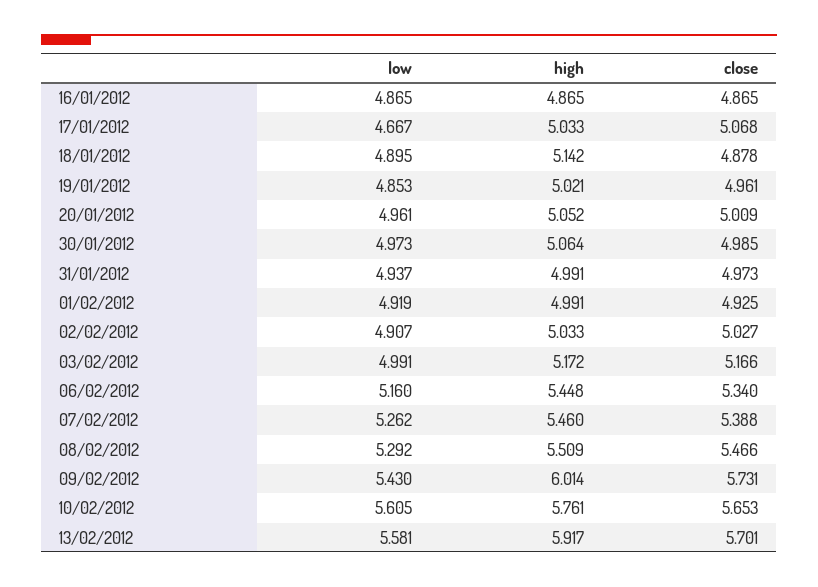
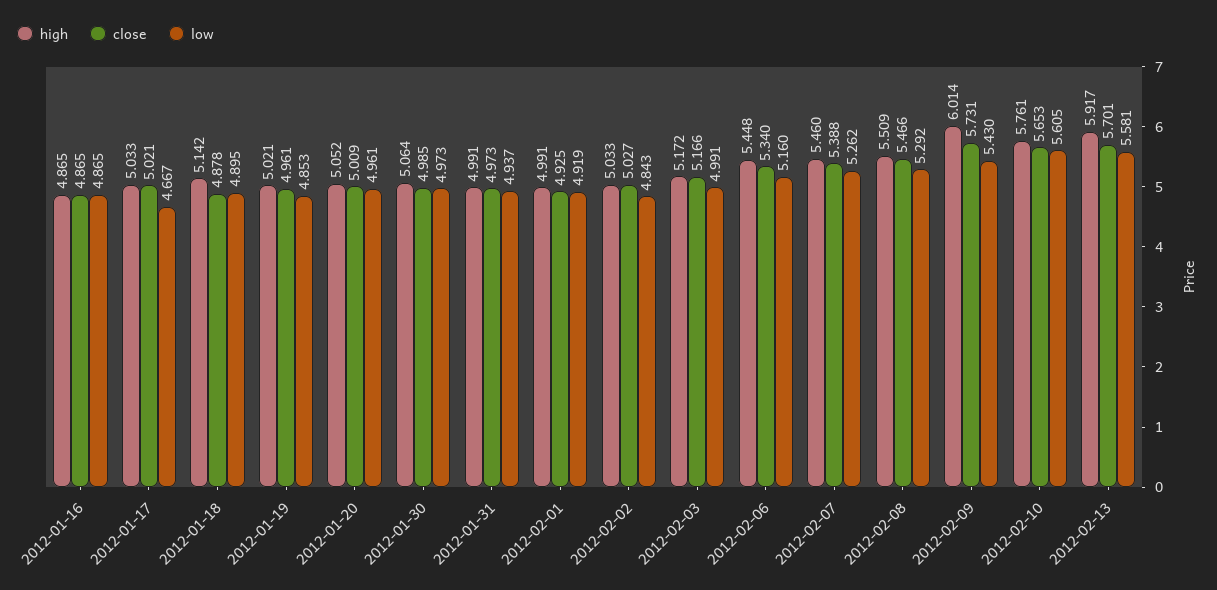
close, 17/01/2012: 5.068 -> 5.021
low, 02/02/2012: 4.907 -> 4.843

